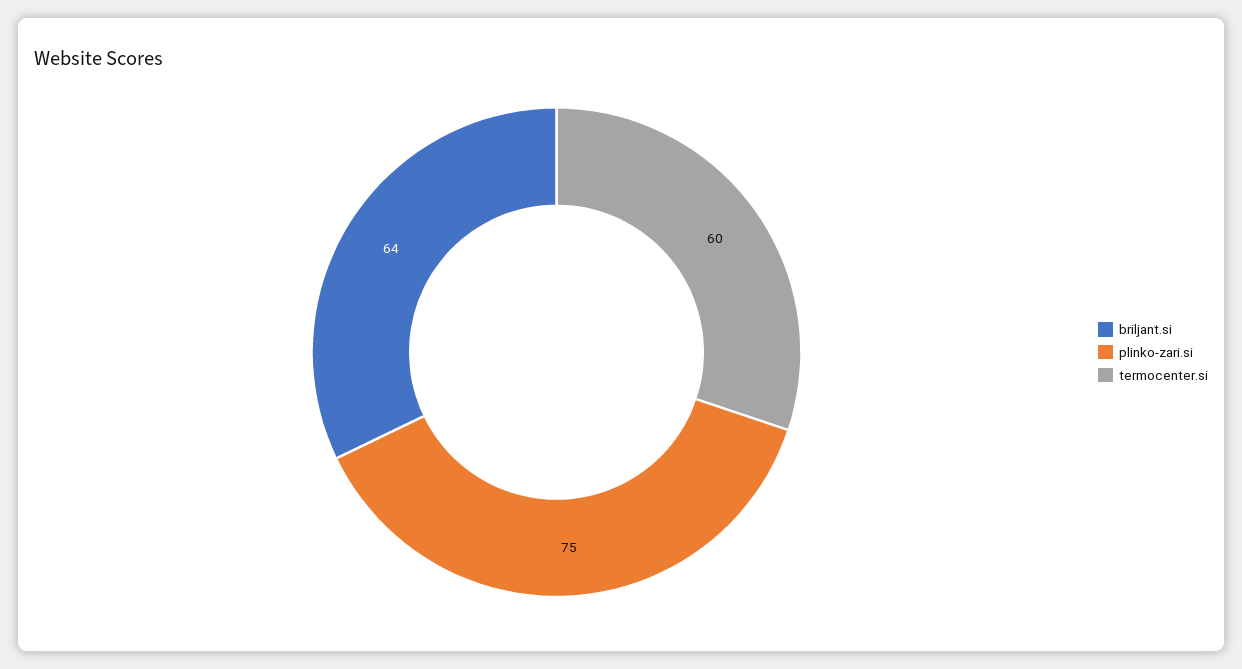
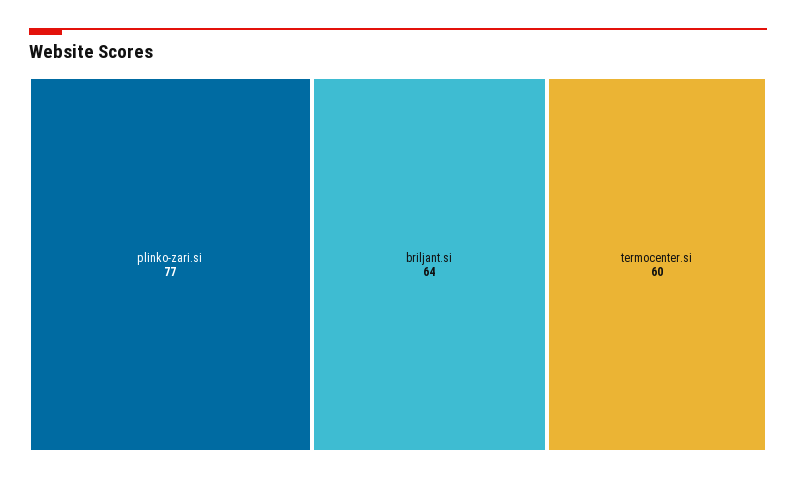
plinko-zari.si: 75 -> 77

